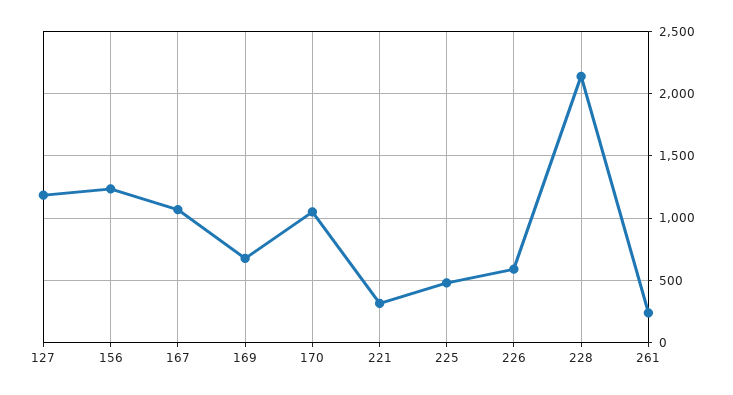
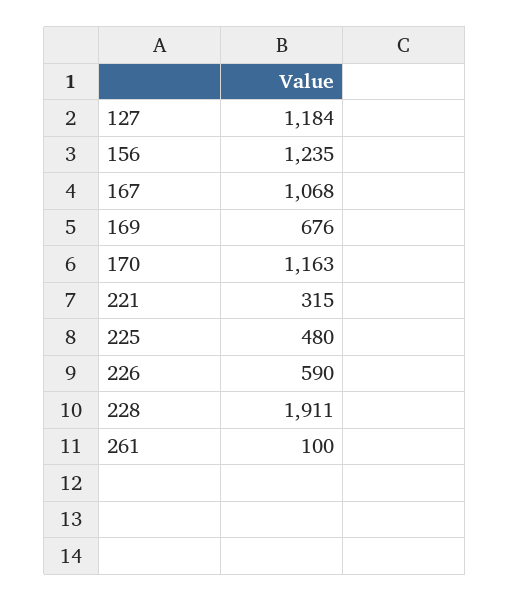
170: 1050 -> 1163
228: 2150 -> 1911
261: 250 -> 100

